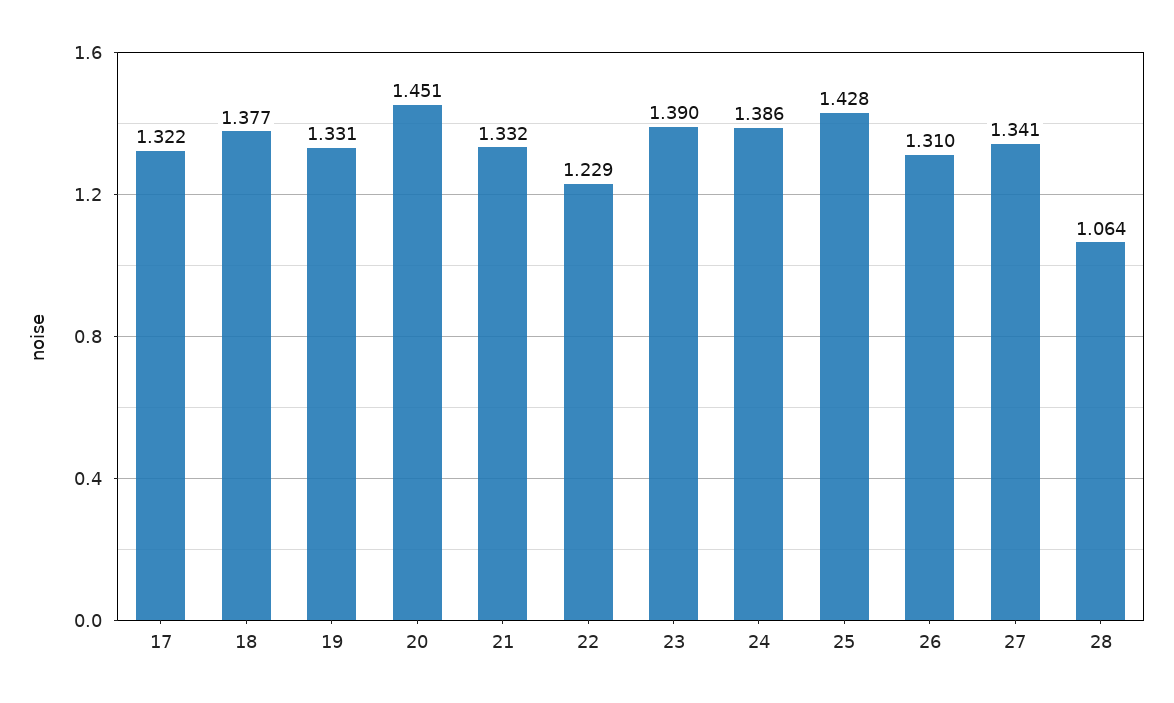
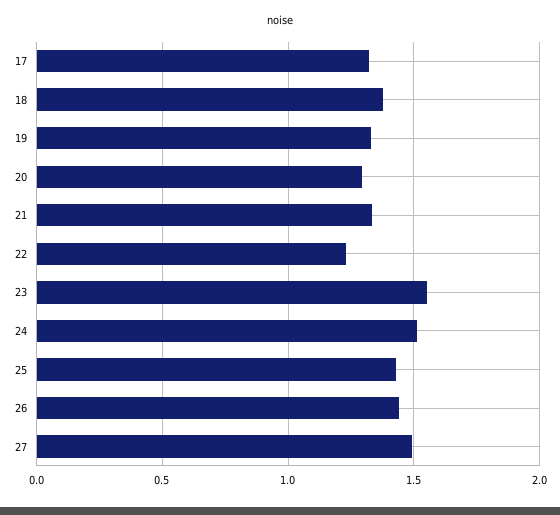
20: 1.451 -> 1.3
23: 1.39 -> 1.55
24: 1.386 -> 1.5
26: 1.31 -> 1.45
27: 1.341 -> 1.5
28: 1.064 -> none

